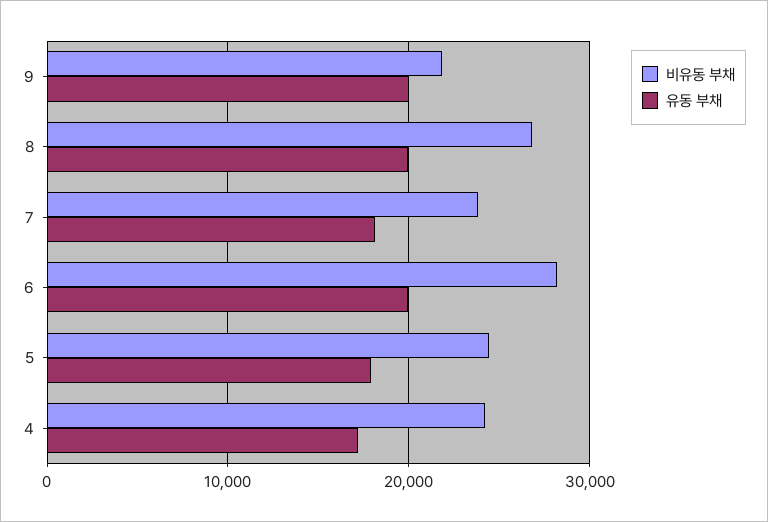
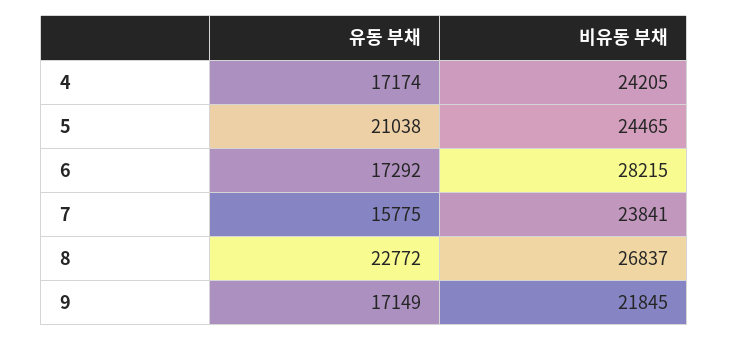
유동 부채, 9: 20000 -> 17149
유동 부채, 8: 20000 -> 22772
유동 부채, 7: 18000 -> 15775
유동 부채, 6: 20000 -> 17292
유동 부채, 5: 18000 -> 21038

